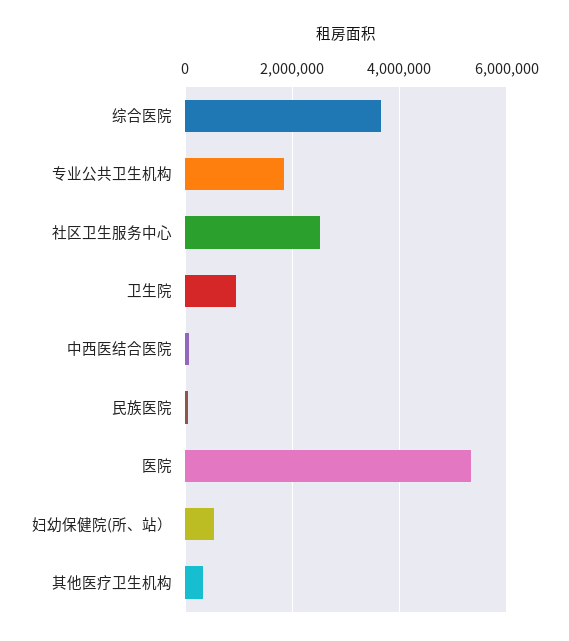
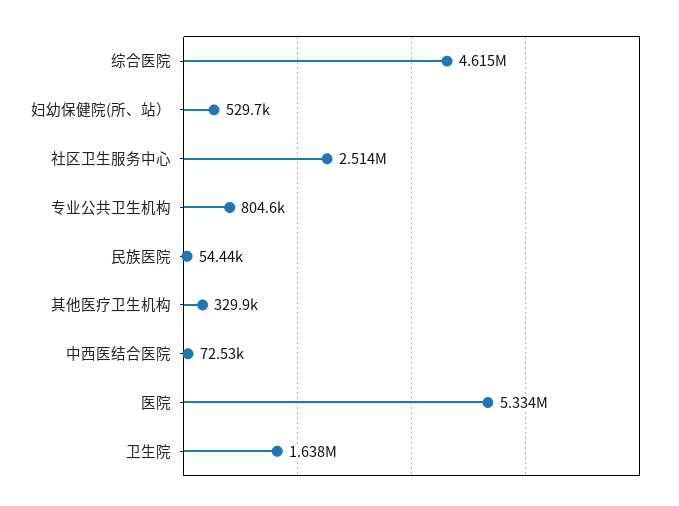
综合医院: 3600000 -> 4615000
专业公共卫生机构: 1800000 -> 804600
卫生院: 1000000 -> 1638000

